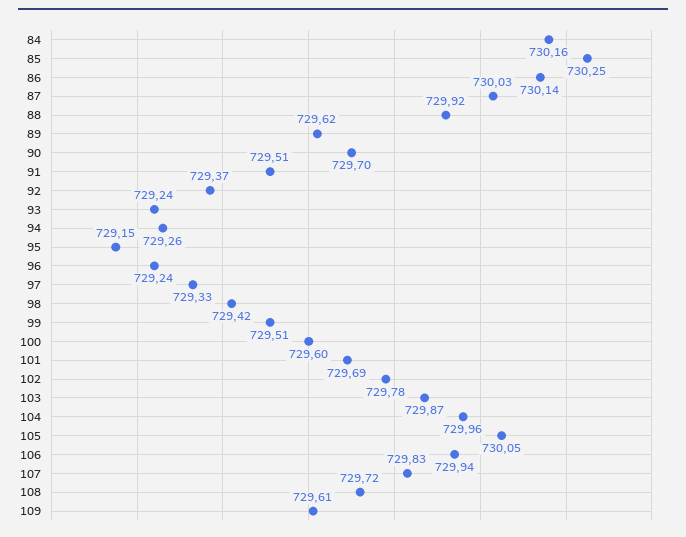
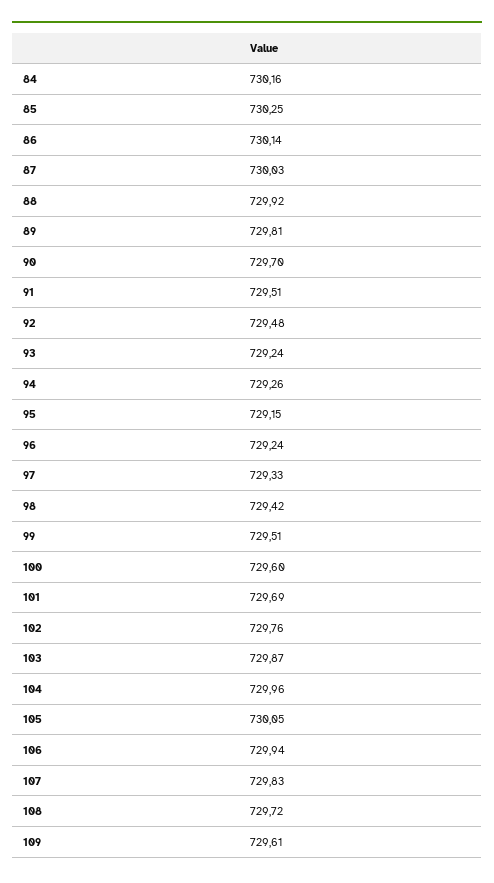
89: 729.62 -> 729.81
92: 729.37 -> 729.48
102: 729.78 -> 729.76

